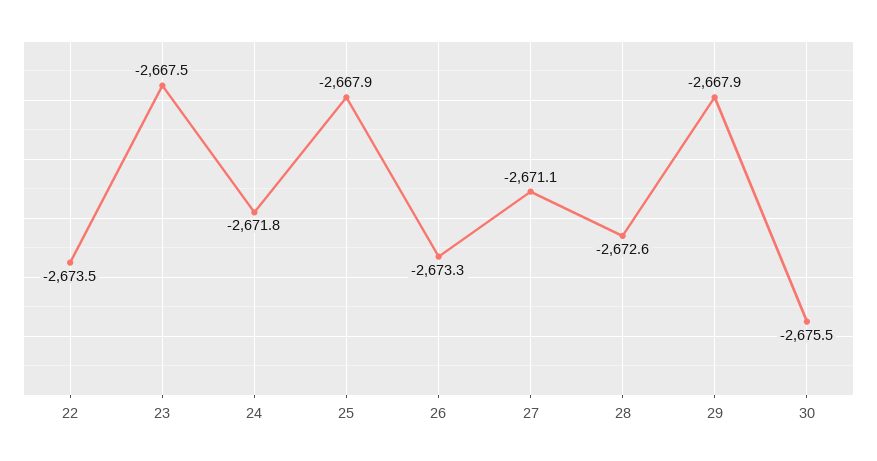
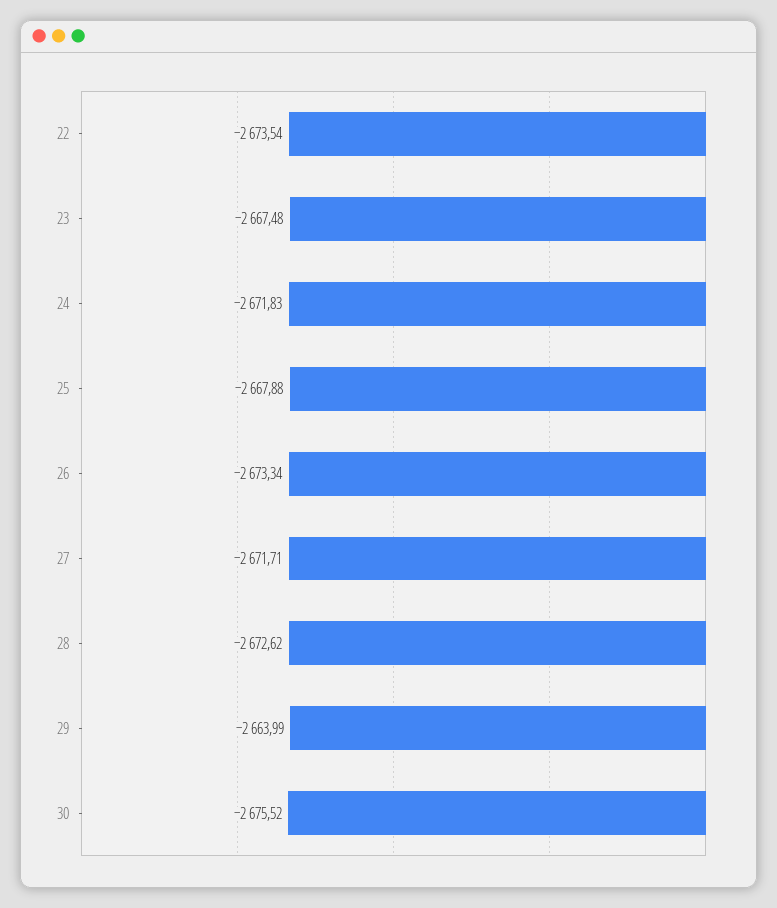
27: -2671.1 -> -2671.71
29: -2667.9 -> -2663.99

